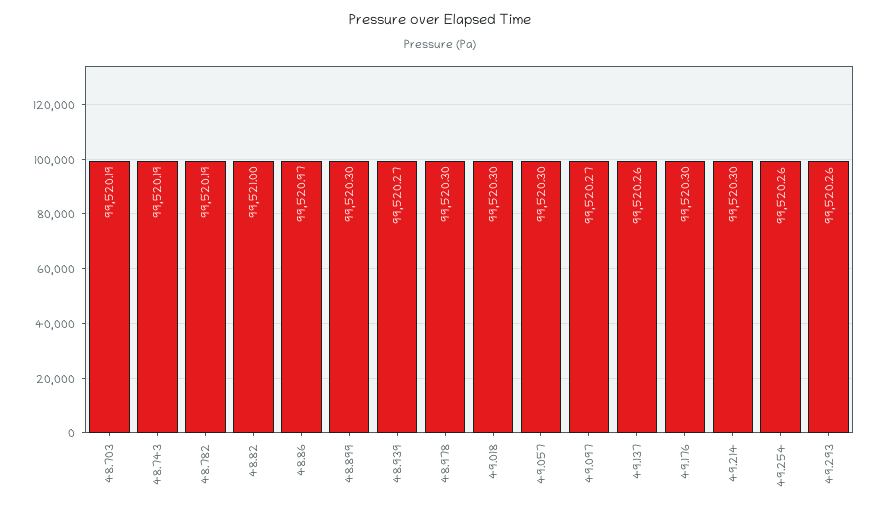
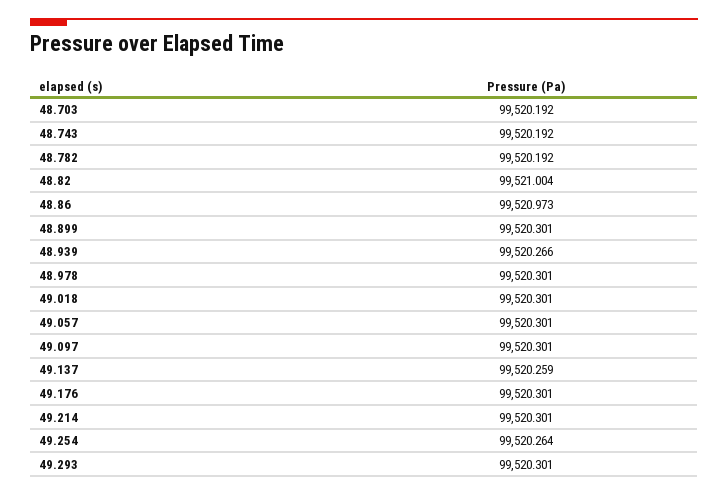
49.097: 99520.27 -> 99520.301
49.293: 99520.26 -> 99520.301

